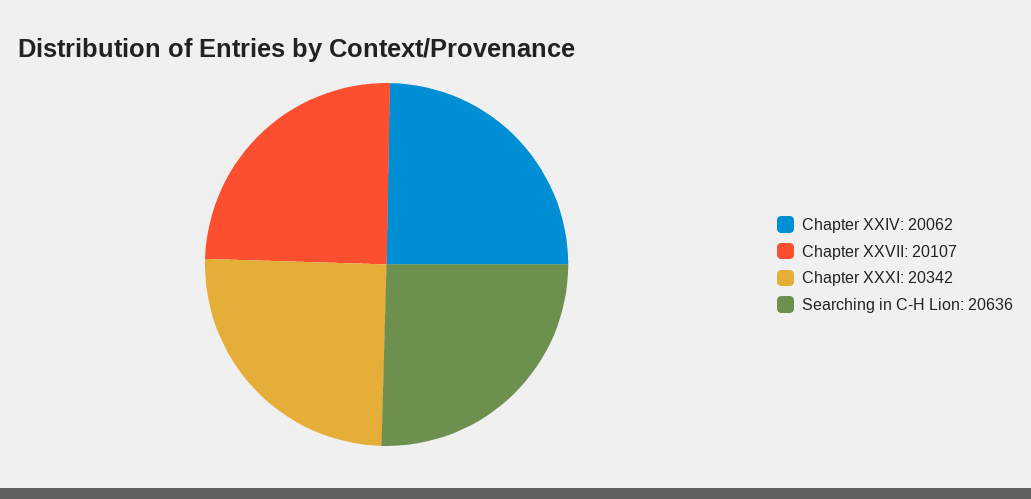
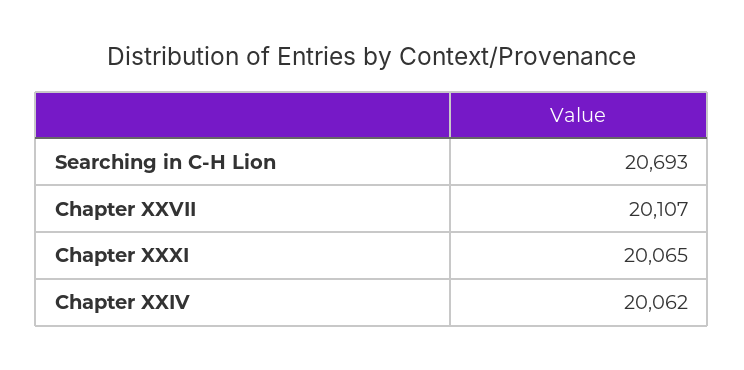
Chapter XXXI: 20342 -> 20065
Searching in C-H Lion: 20636 -> 20693

